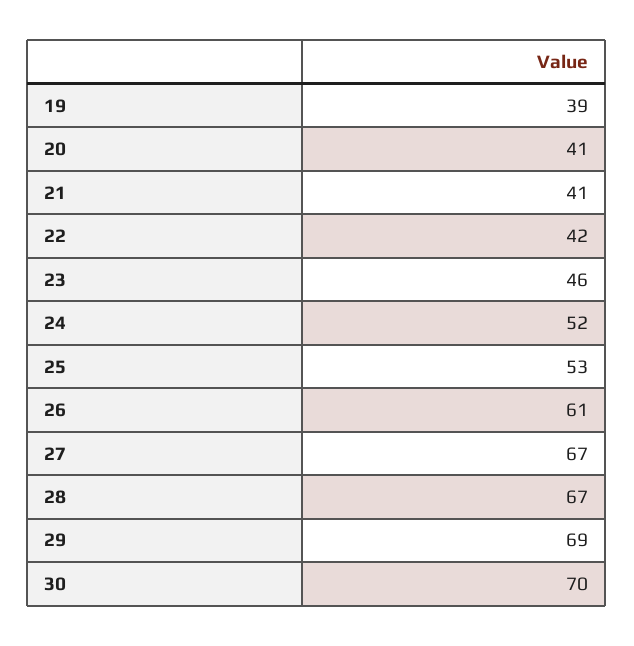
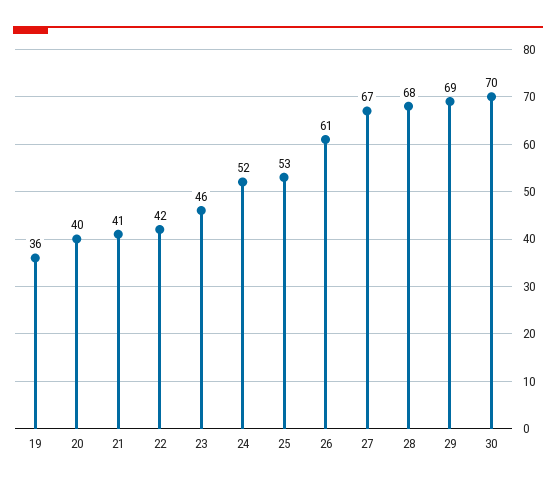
19: 39 -> 36
20: 41 -> 40
28: 67 -> 68

